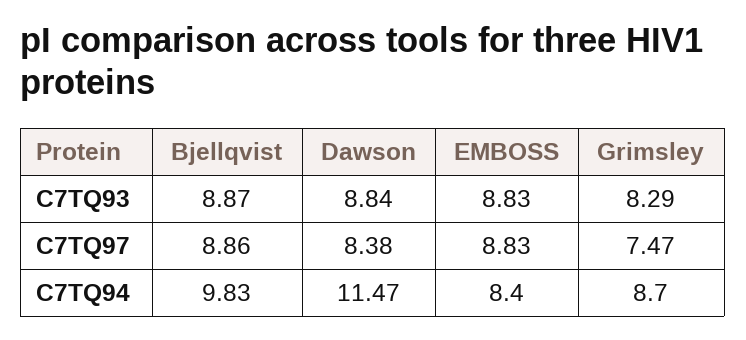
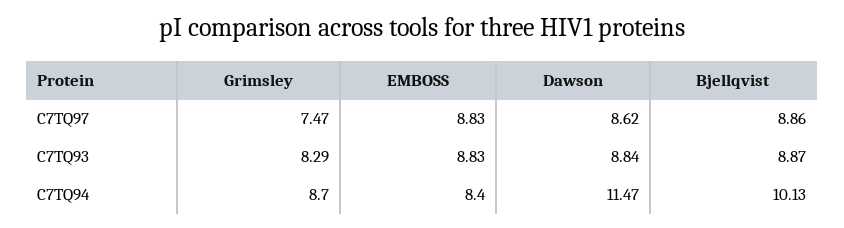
Dawson, C7TQ97: 8.38 -> 8.62
Bjellqvist, C7TQ94: 9.83 -> 10.13

